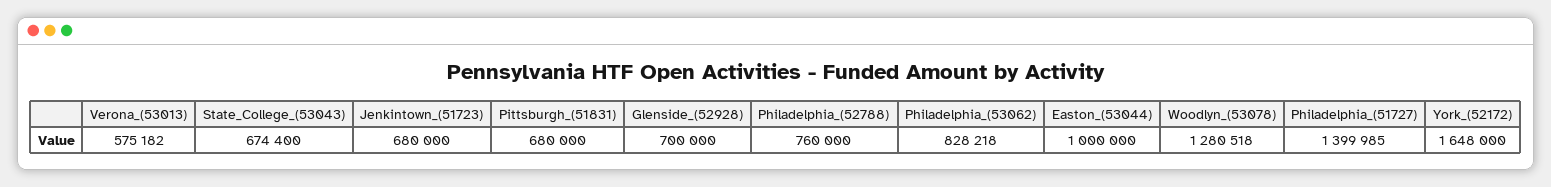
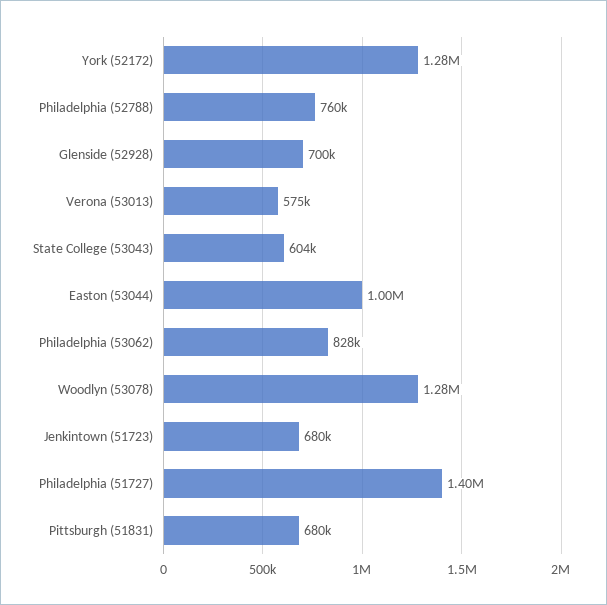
State_College_(53043): 674400 -> 604000
York_(52172): 1648000 -> 1280000

